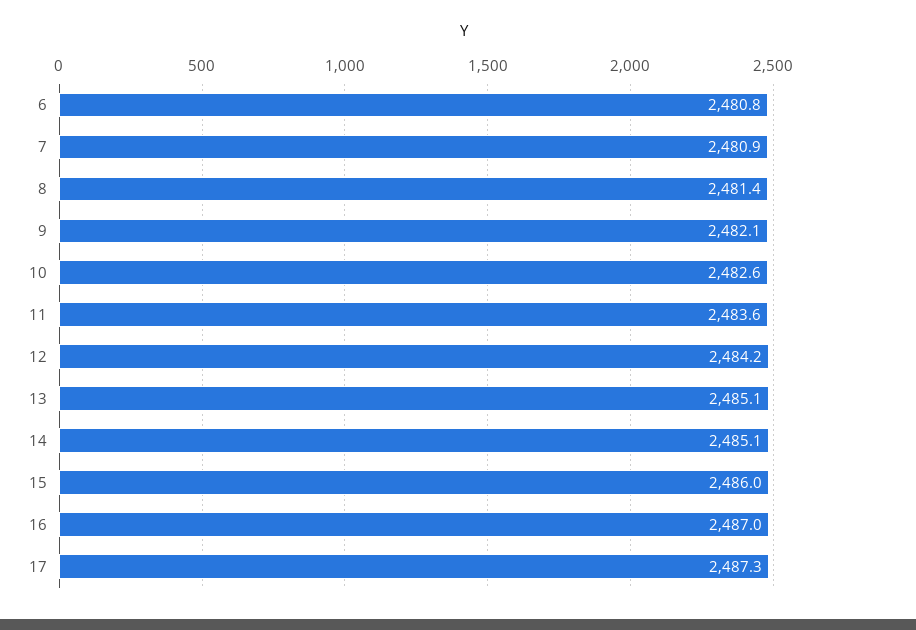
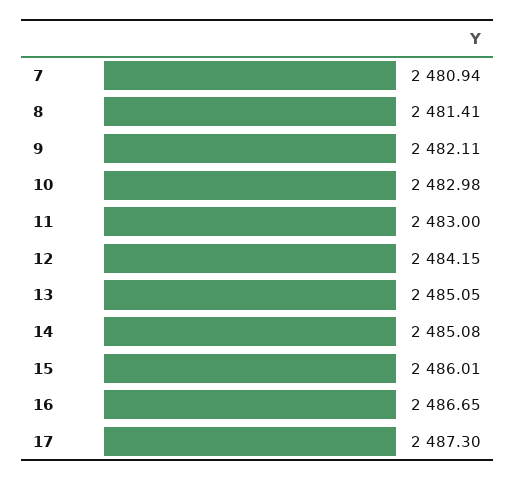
6: 2480.8 -> none
10: 2482.6 -> 2482.98
11: 2483.6 -> 2483
16: 2487 -> 2486.65

